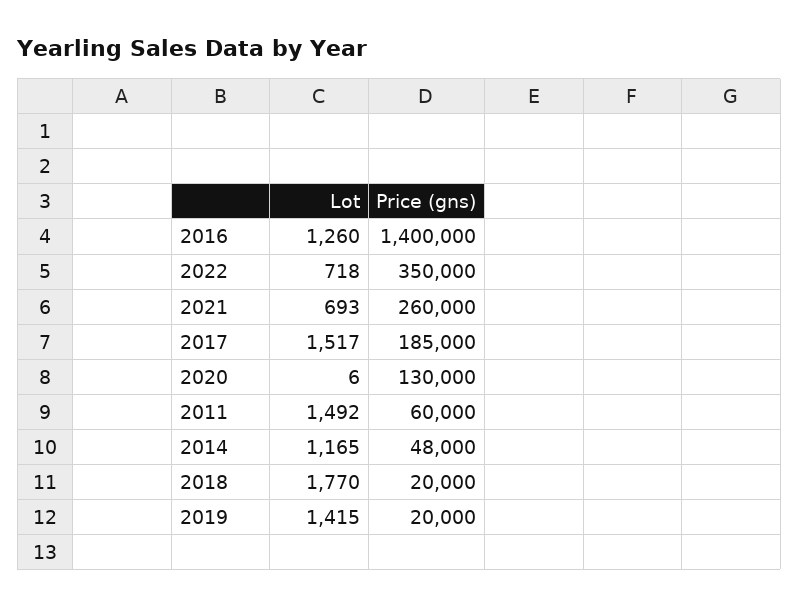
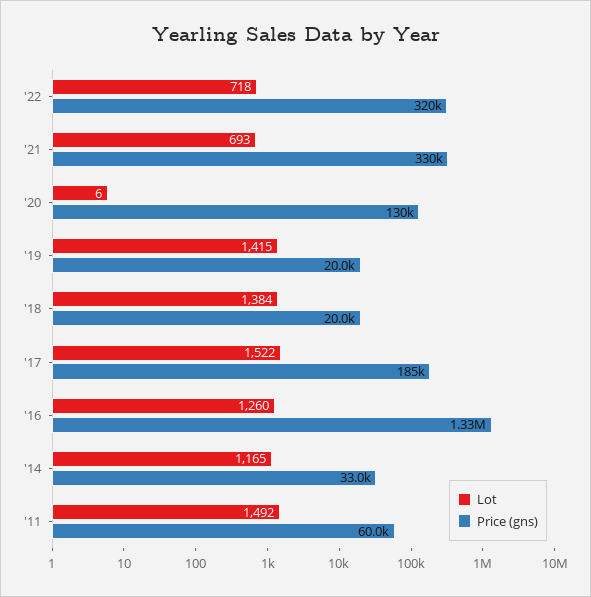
Price (gns), 2016: 1400000 -> 1330000
Price (gns), 2022: 350000 -> 320000
Price (gns), 2021: 260000 -> 330000
Lot, 2017: 1517 -> 1522
Price (gns), 2014: 48000 -> 33000
Lot, 2018: 1770 -> 1384

